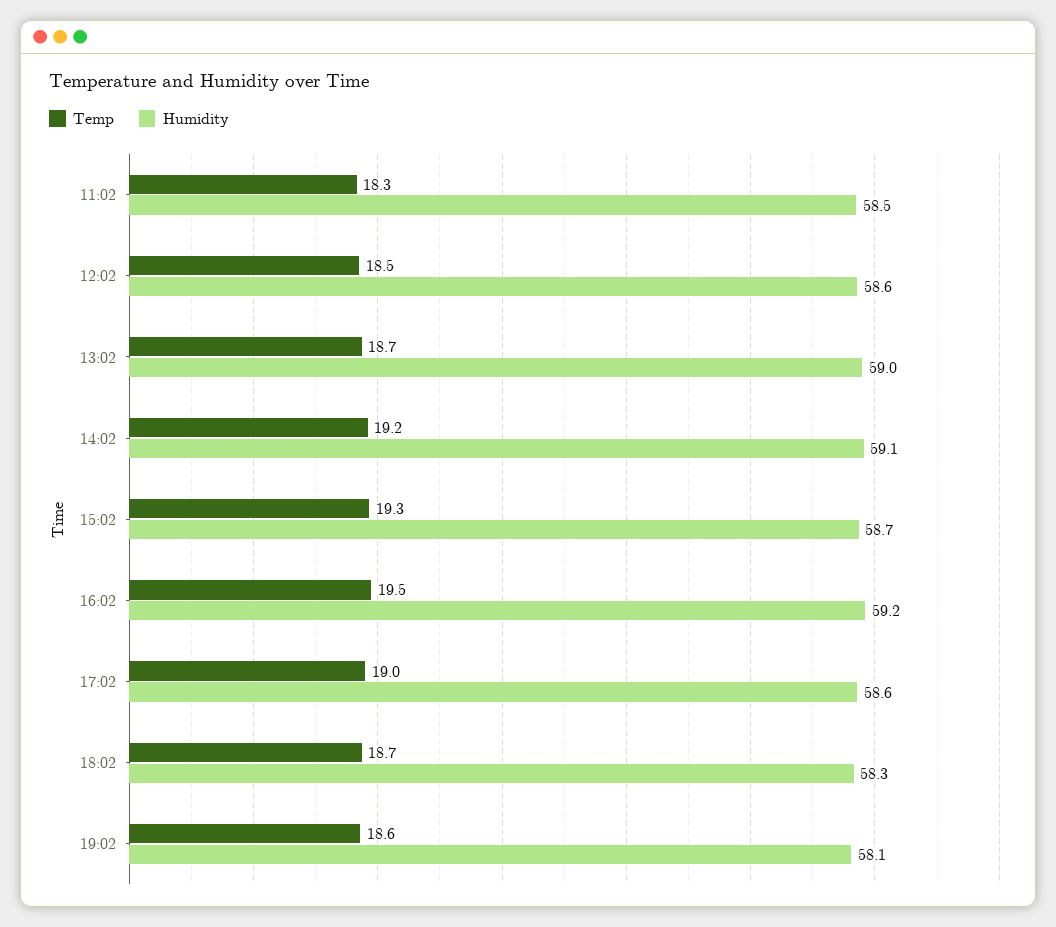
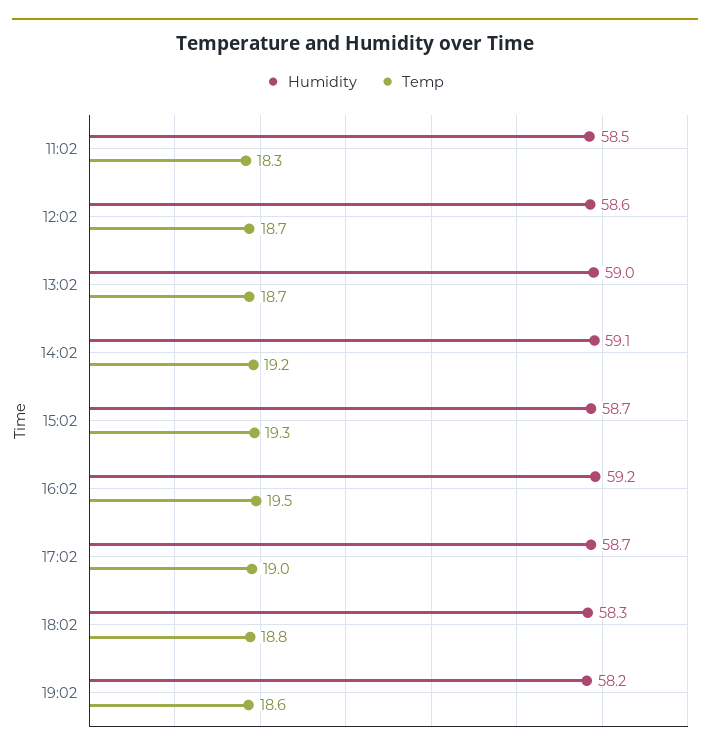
Temp, 12:02: 18.5 -> 18.7
Humidity, 17:02: 58.6 -> 58.7
Temp, 18:02: 18.7 -> 18.8
Humidity, 19:02: 58.1 -> 58.2

